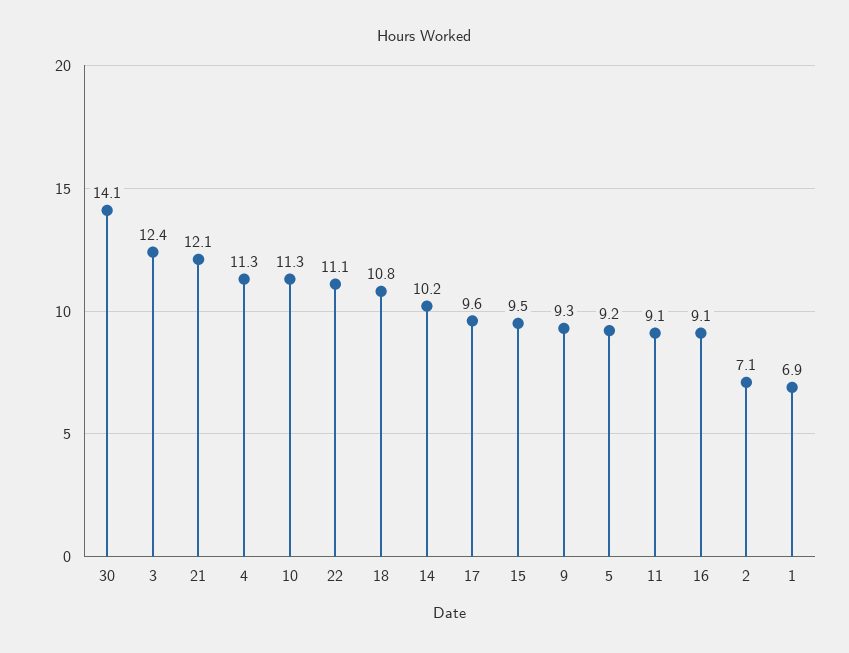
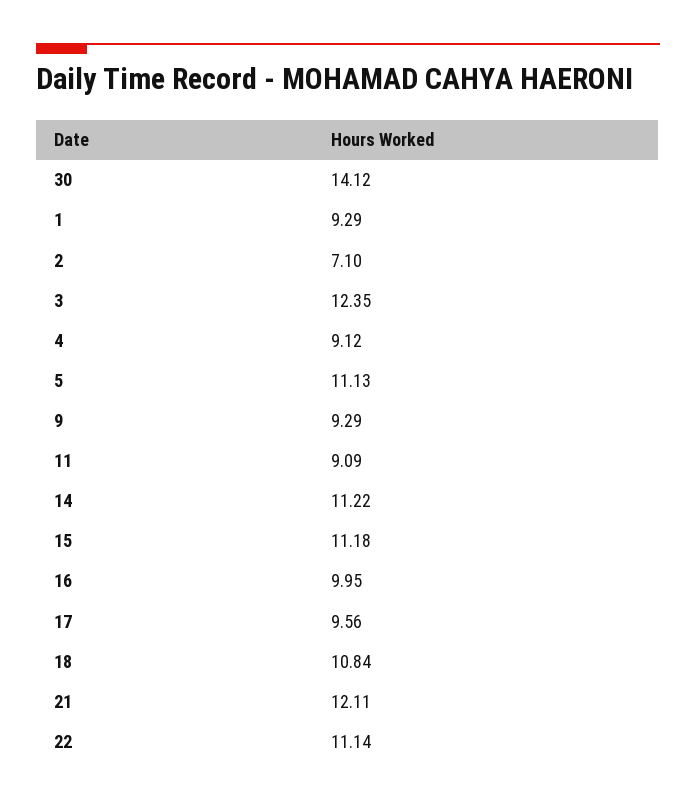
4: 11.3 -> 9.12
10: 11.3 -> none
14: 10.2 -> 11.22
15: 9.5 -> 11.18
5: 9.2 -> 11.13
16: 9.1 -> 9.95
1: 6.9 -> 9.29

